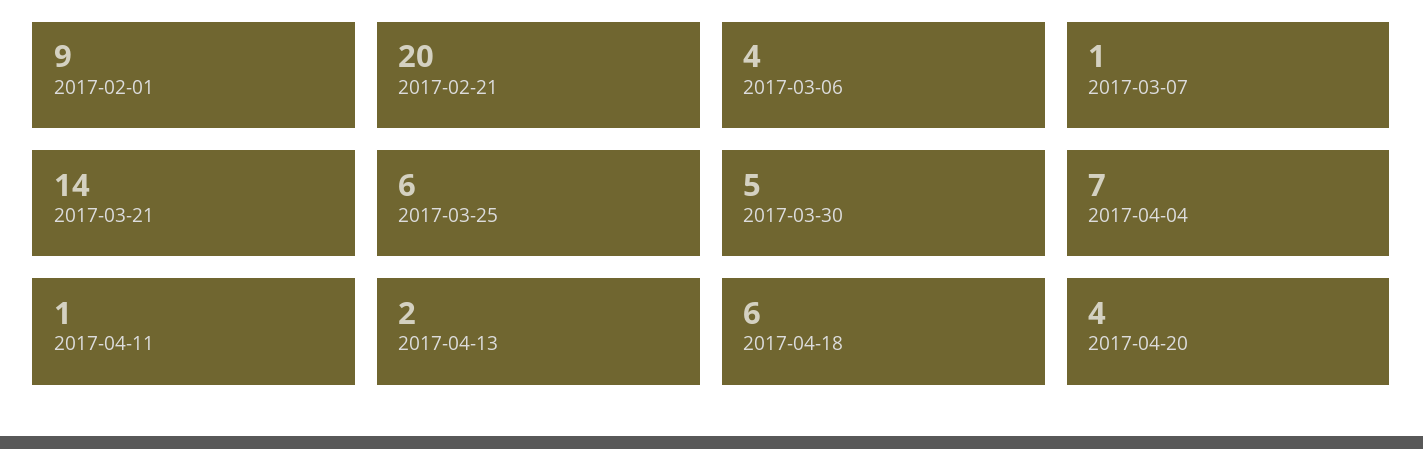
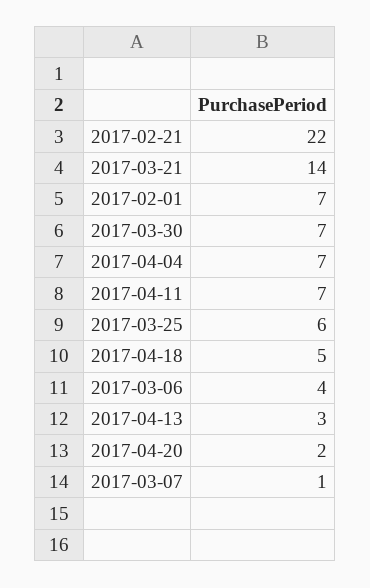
2017-02-01: 9 -> 7
2017-02-21: 20 -> 22
2017-03-30: 5 -> 7
2017-04-11: 1 -> 7
2017-04-13: 2 -> 3
2017-04-18: 6 -> 5
2017-04-20: 4 -> 2

